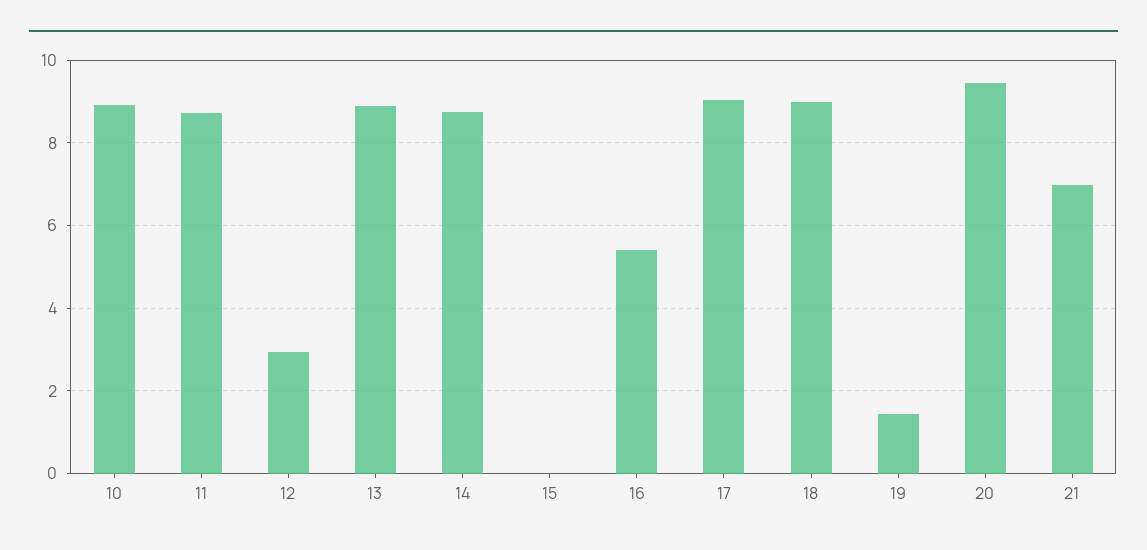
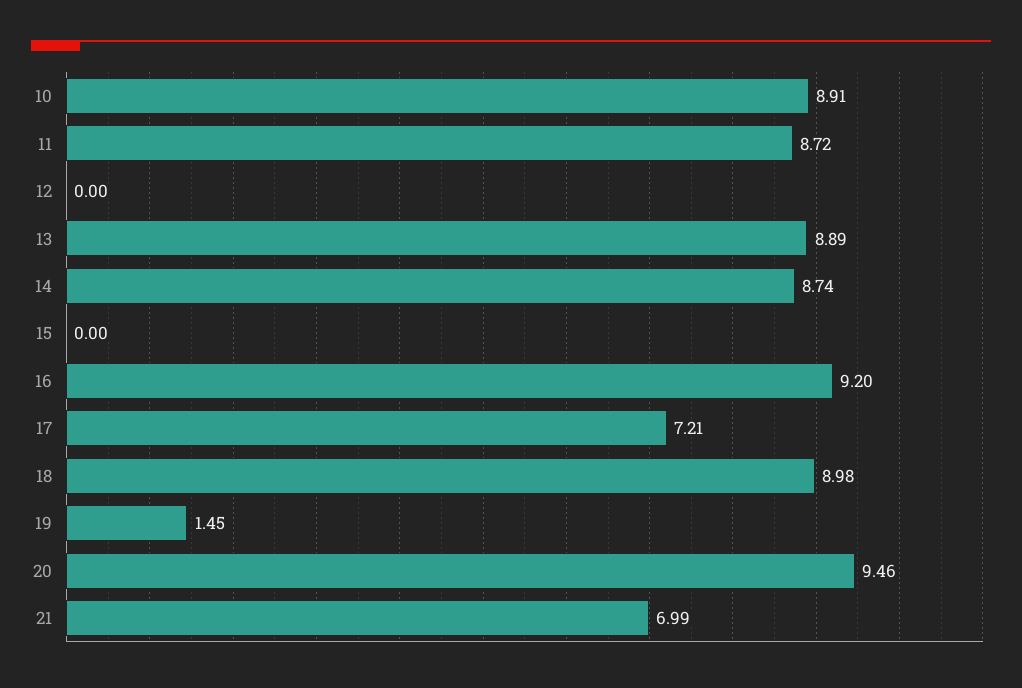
12: 3 -> 0
16: 5.4 -> 9.2
17: 9 -> 7.21

